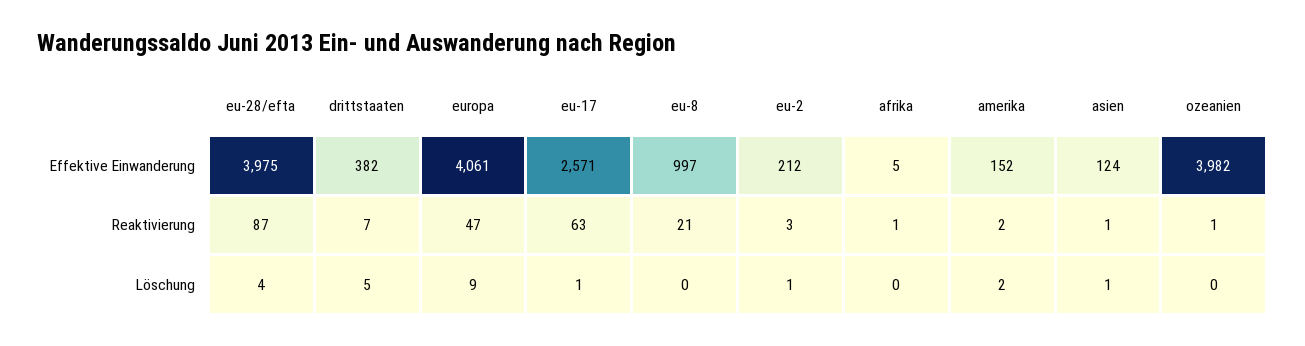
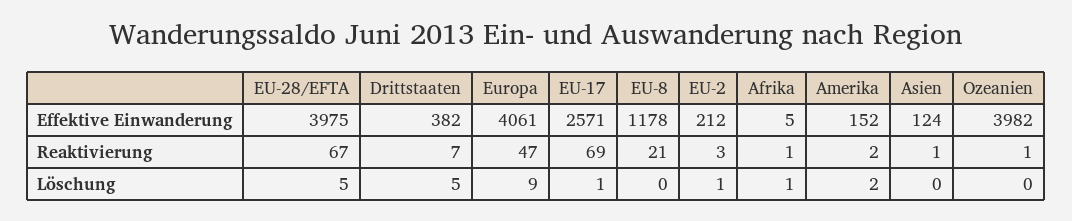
eu-8, Effektive Einwanderung: 997 -> 1178
eu-28/efta, Reaktivierung: 87 -> 67
eu-17, Reaktivierung: 63 -> 69
eu-28/efta, Löschung: 4 -> 5
afrika, Löschung: 0 -> 1
asien, Löschung: 1 -> 0

